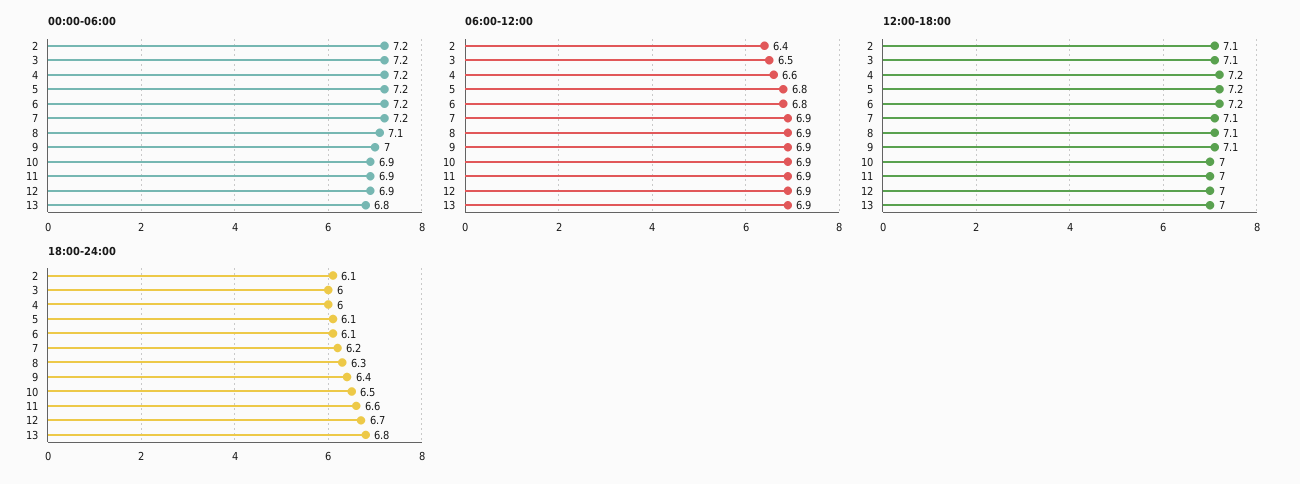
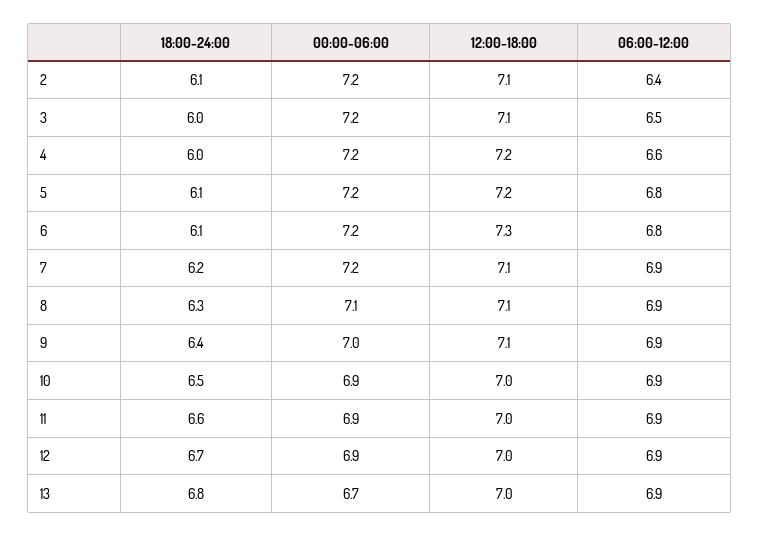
00:00-06:00, 13: 6.8 -> 6.7
12:00-18:00, 6: 7.2 -> 7.3

